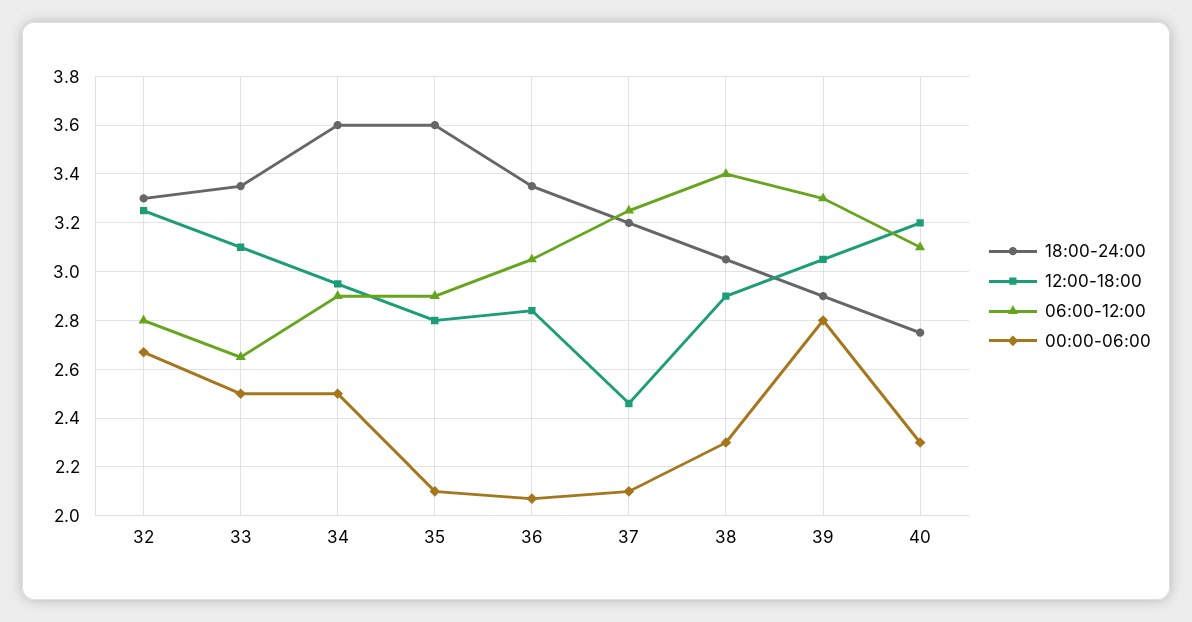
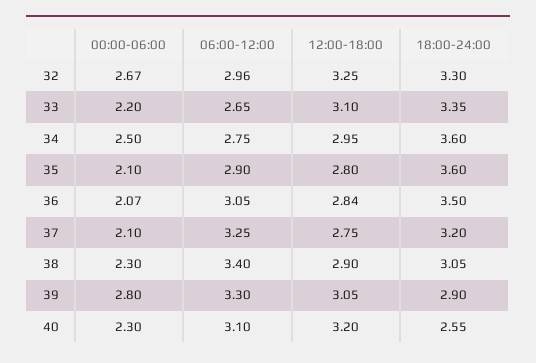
06:00-12:00, 32: 2.8 -> 2.96
00:00-06:00, 33: 2.5 -> 2.2
06:00-12:00, 34: 2.9 -> 2.75
18:00-24:00, 36: 3.35 -> 3.5
12:00-18:00, 37: 2.45 -> 2.75
18:00-24:00, 40: 2.75 -> 2.55

